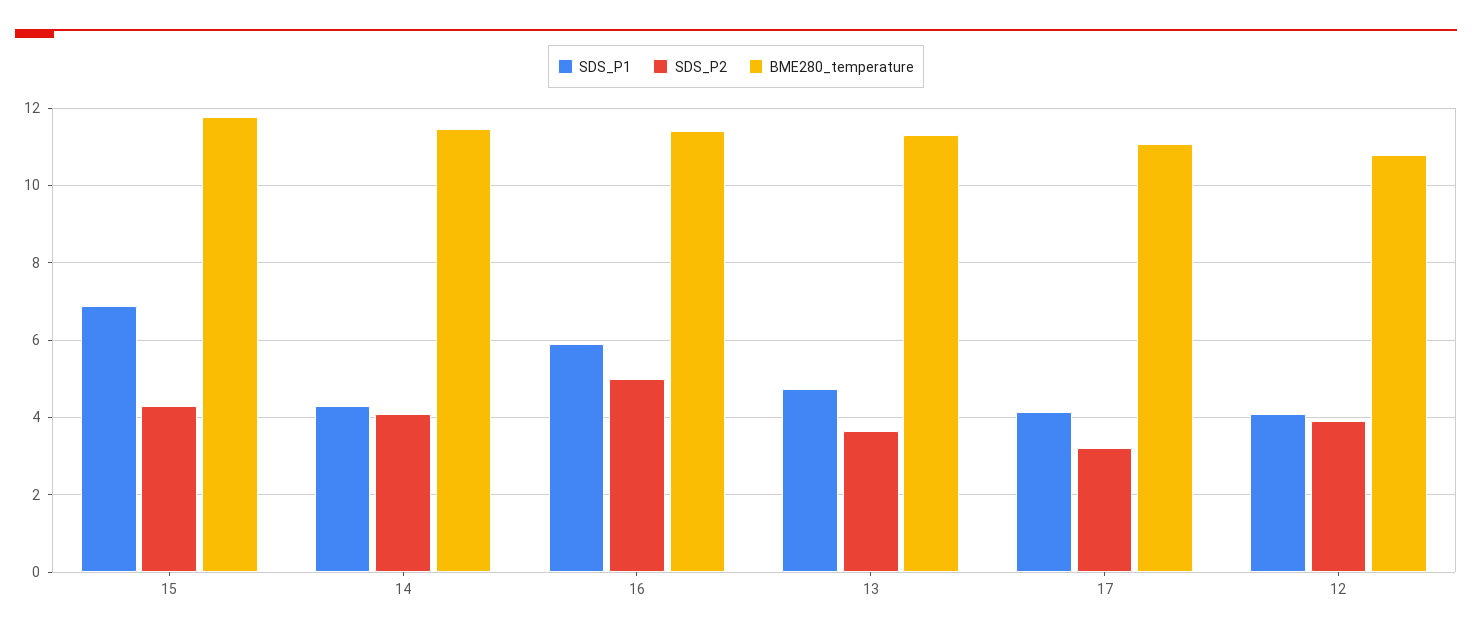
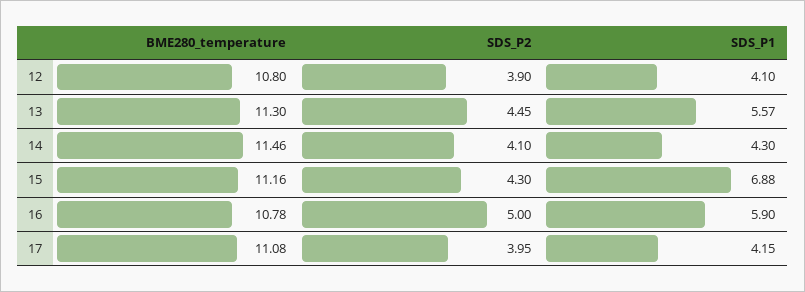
BME280_temperature, 15: 11.8 -> 11.16
BME280_temperature, 16: 11.4 -> 10.78
SDS_P1, 13: 4.8 -> 5.57
SDS_P2, 13: 3.6 -> 4.45
SDS_P2, 17: 3.2 -> 3.95

